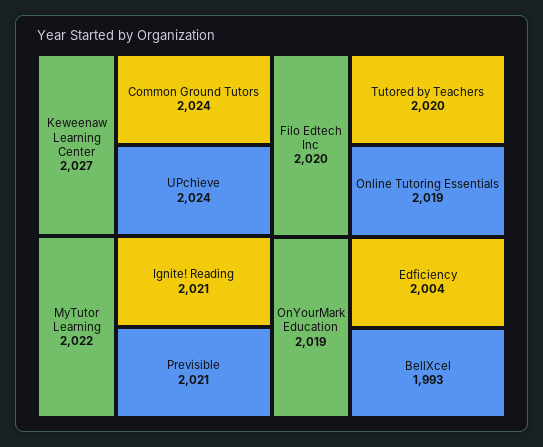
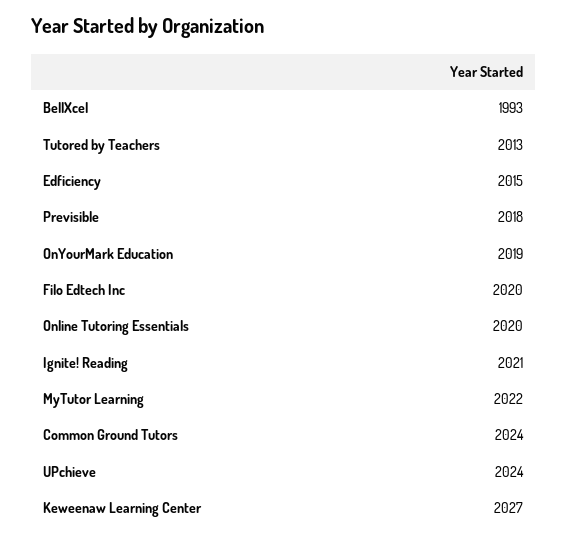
Previsible: 2021 -> 2018
Tutored by Teachers: 2020 -> 2013
Online Tutoring Essentials: 2019 -> 2020
Edficiency: 2004 -> 2015

